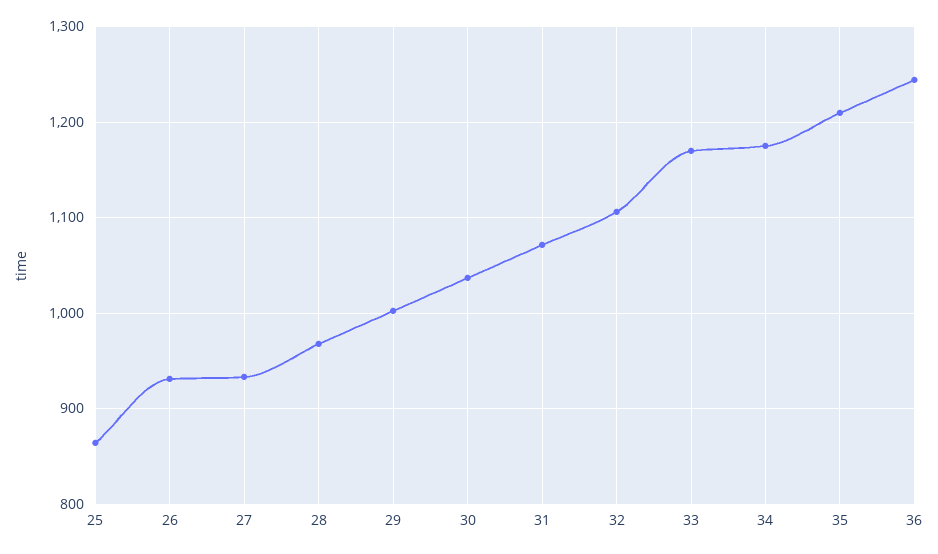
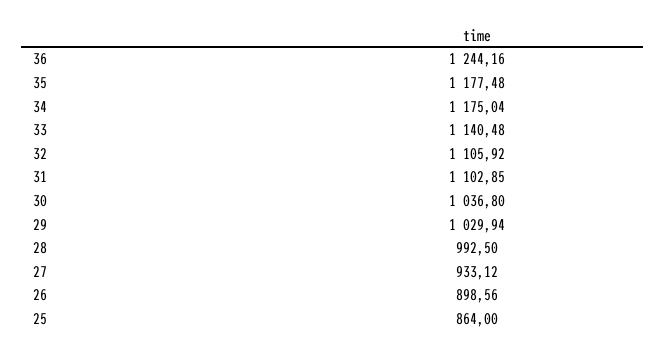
26: 930 -> 898.56
28: 970 -> 992.5
29: 1000 -> 1029.94
31: 1070 -> 1102.85
33: 1170 -> 1140.48
35: 1210 -> 1177.48

